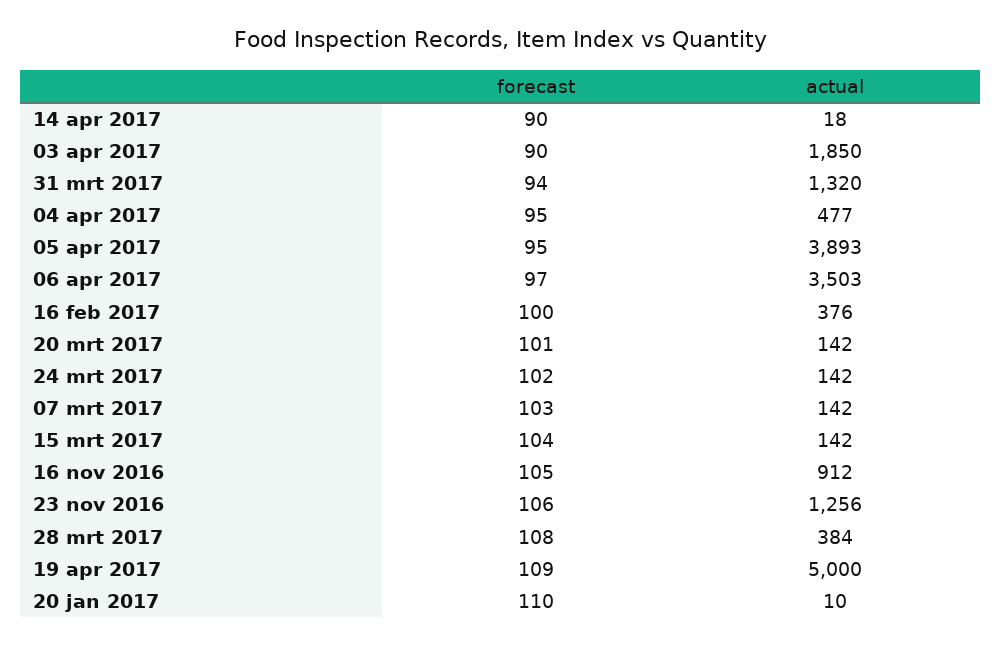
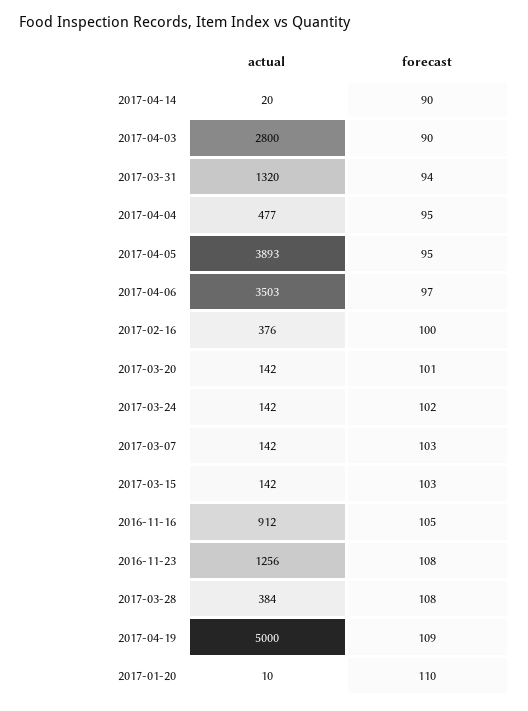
actual, 14 apr 2017: 18 -> 20
actual, 03 apr 2017: 1850 -> 2800
forecast, 15 mrt 2017: 104 -> 103
forecast, 23 nov 2016: 106 -> 108

